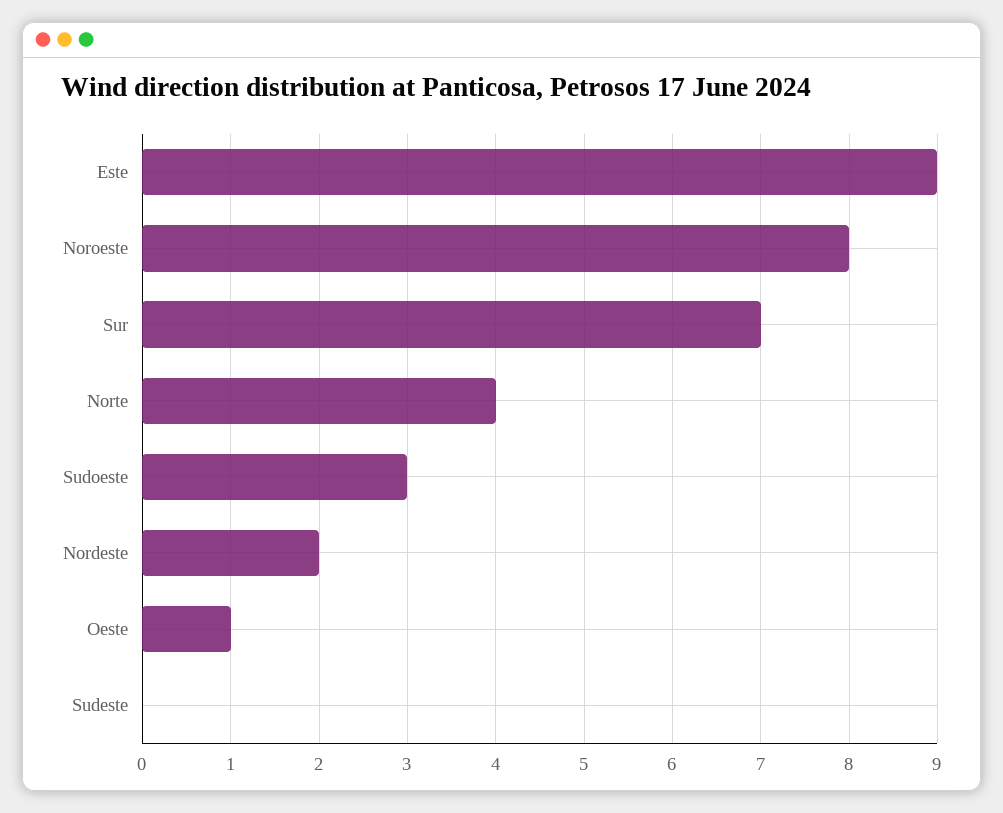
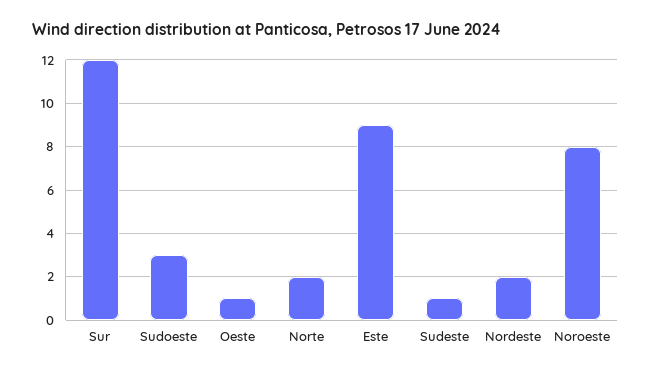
Sur: 7 -> 12
Norte: 4 -> 2
Sudeste: 0 -> 1

